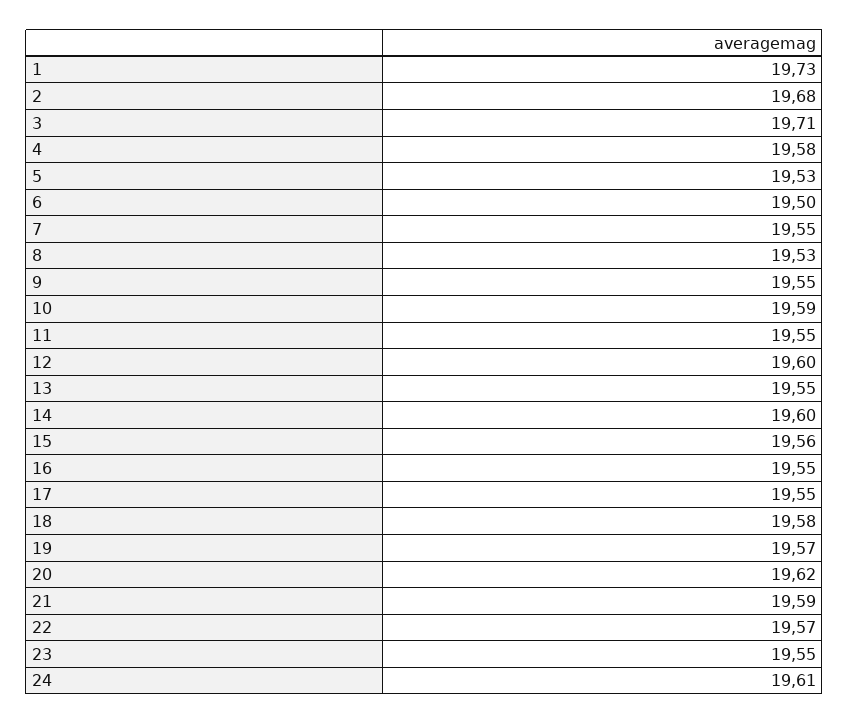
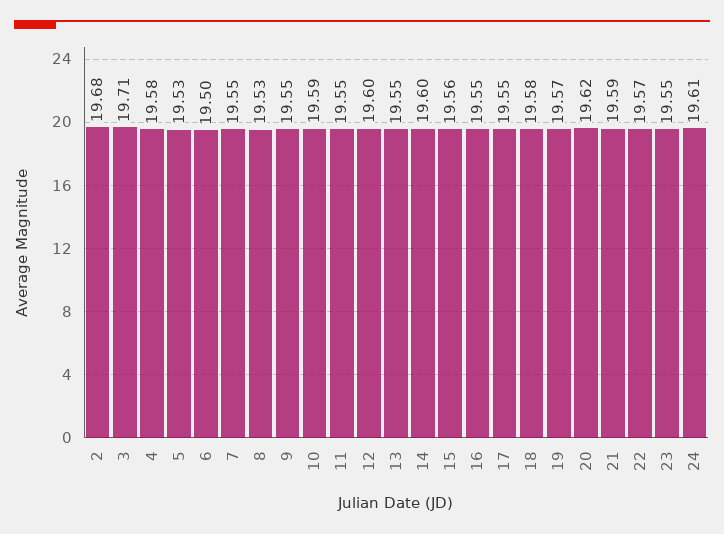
1: 19.73 -> none

